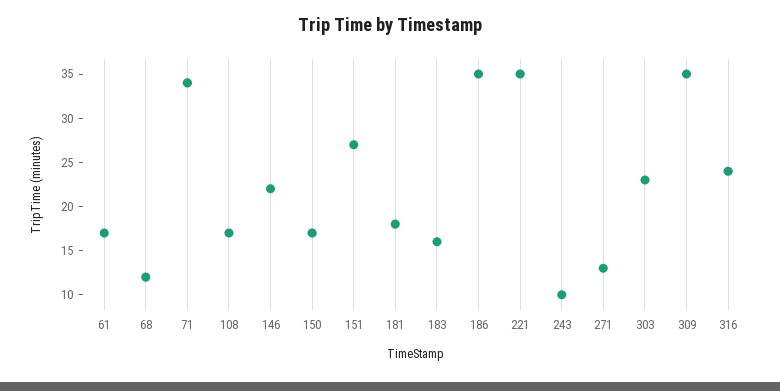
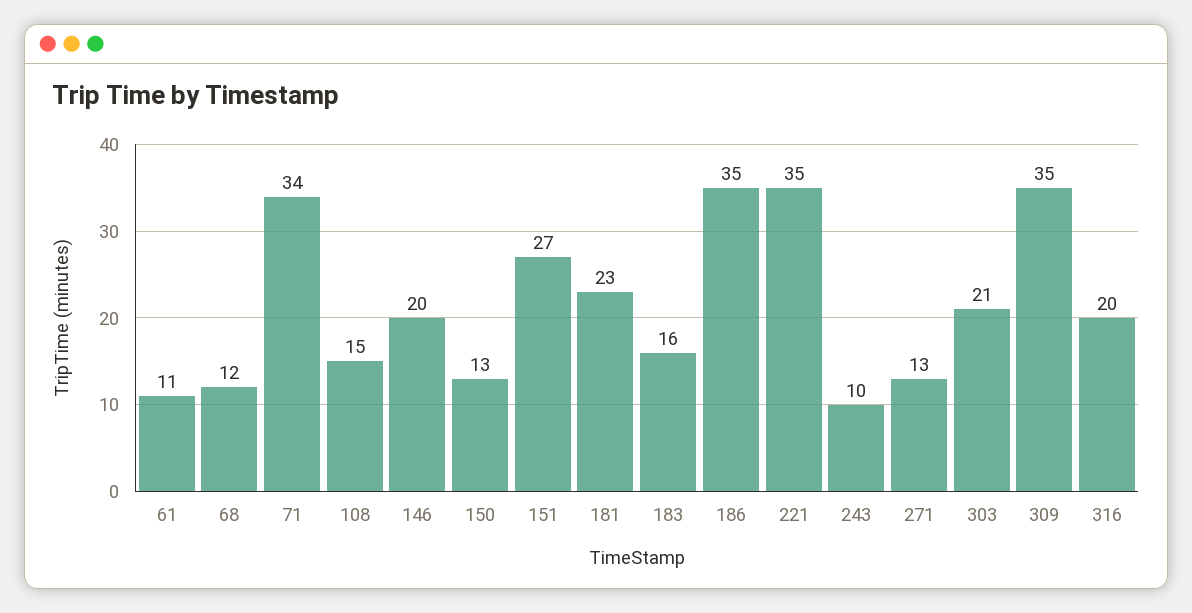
61: 17 -> 11
108: 17 -> 15
146: 22 -> 20
150: 17 -> 13
181: 18 -> 23
303: 23 -> 21
316: 24 -> 20

